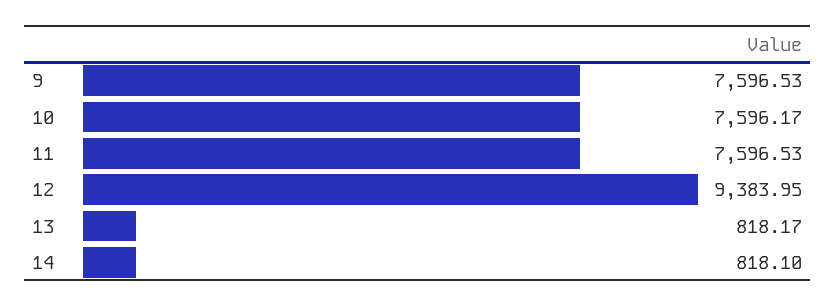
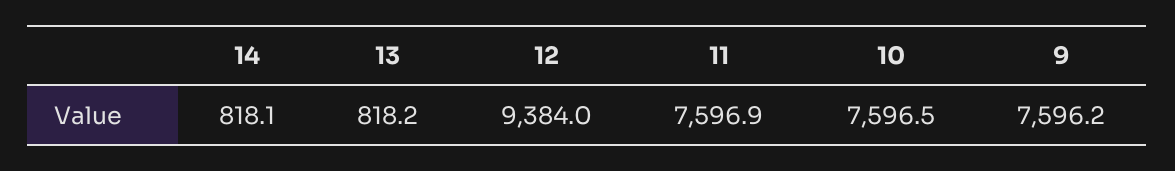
9: 7596.53 -> 7596.2
10: 7596.17 -> 7596.5
11: 7596.53 -> 7596.9

